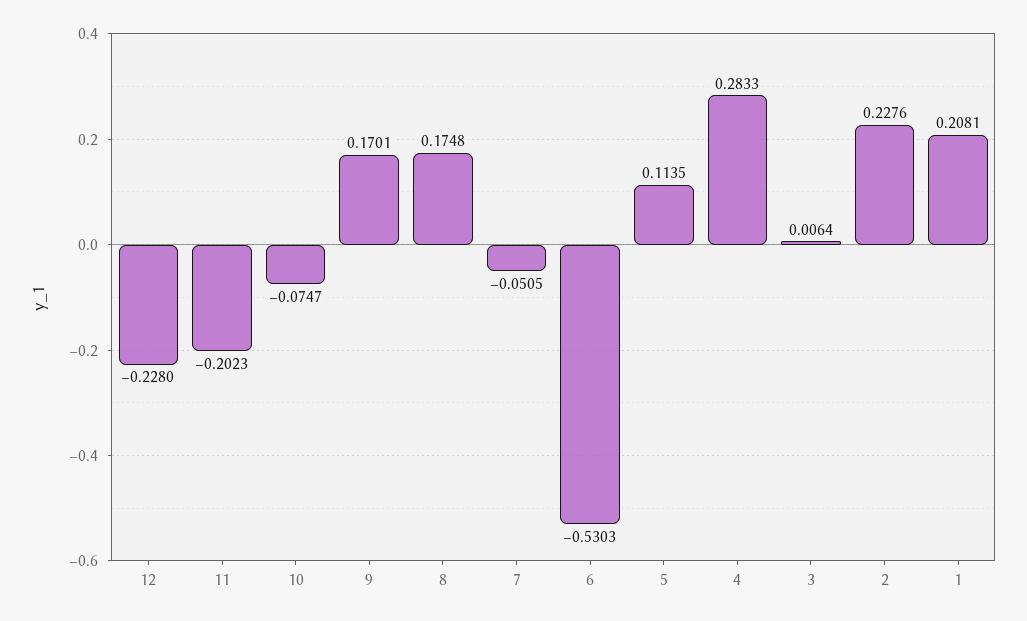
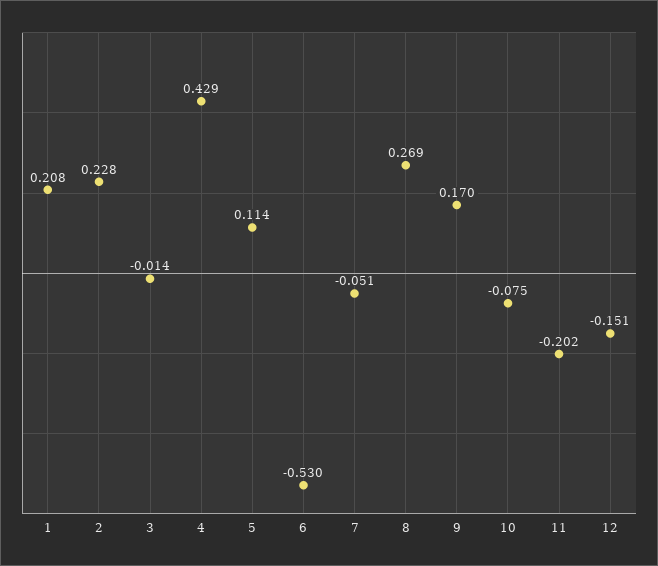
12: -0.228 -> -0.151
8: 0.1748 -> 0.269
4: 0.2833 -> 0.429
3: 0.0064 -> -0.014

